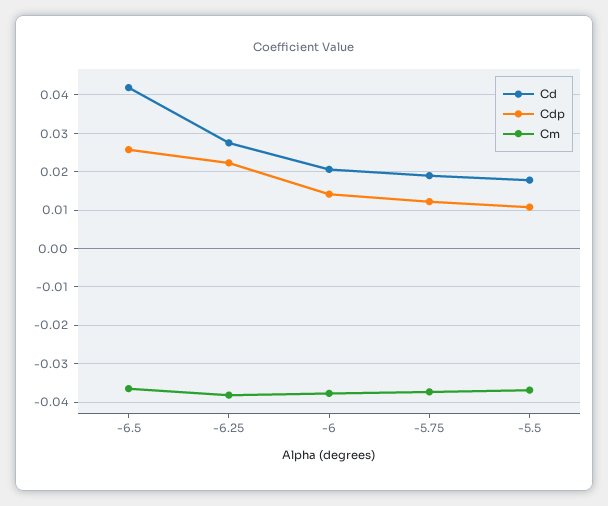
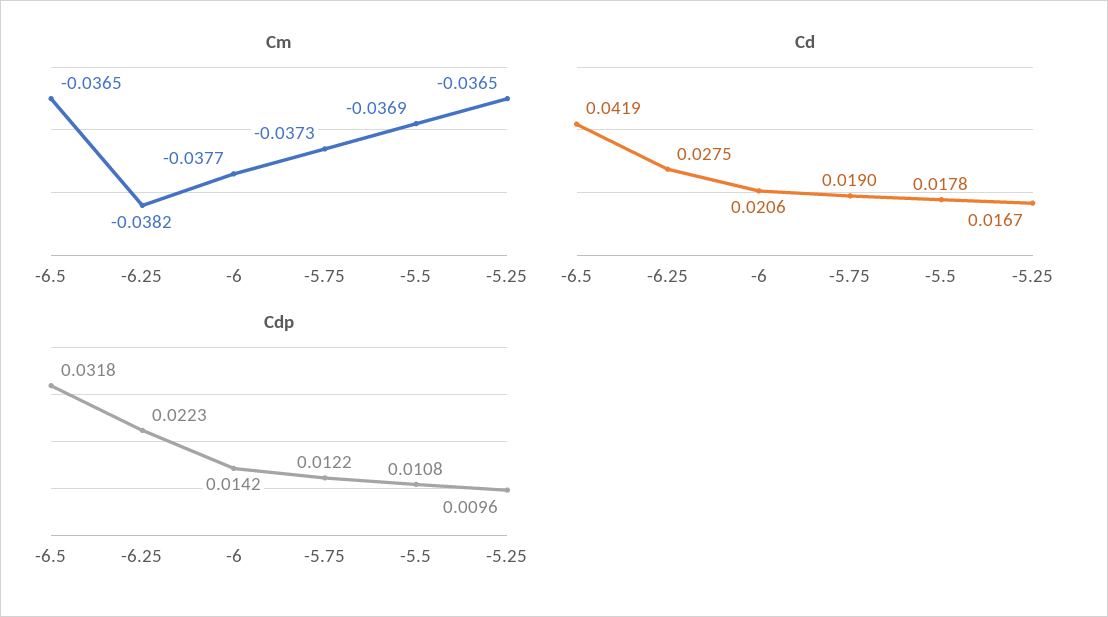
Cdp, -6.5: 0.026 -> 0.0318
Cm, -5.25: none -> -0.0365
Cd, -5.25: none -> 0.0167
Cdp, -5.25: none -> 0.0096

